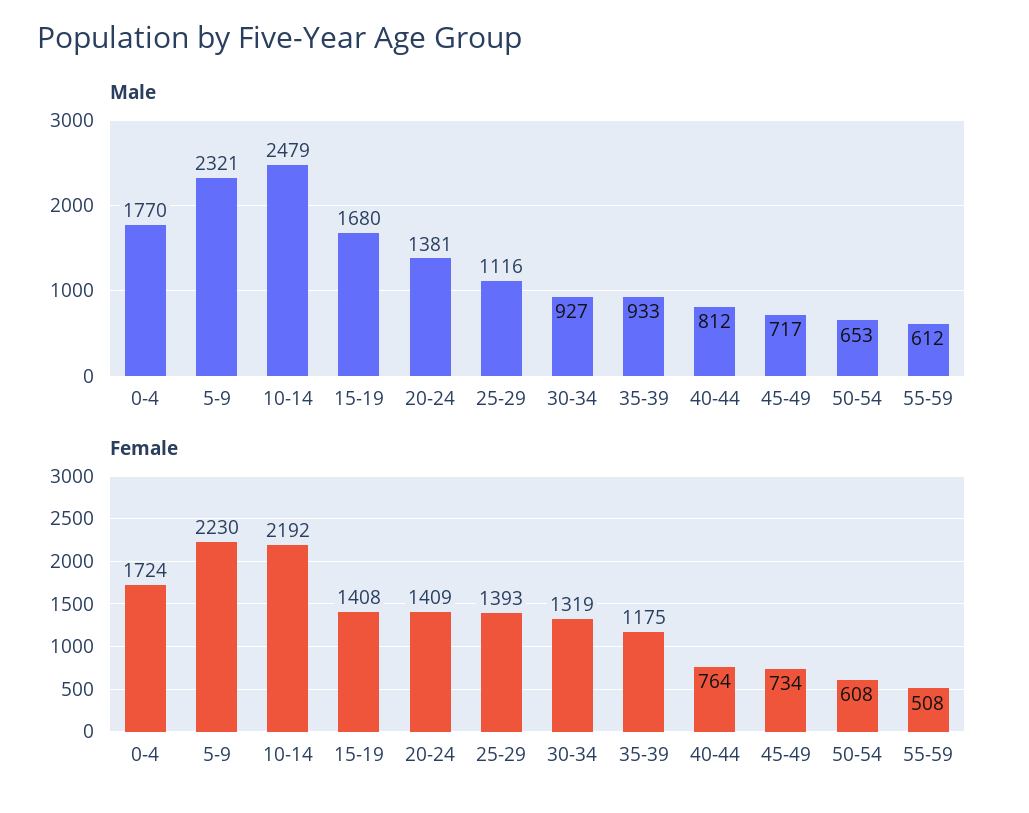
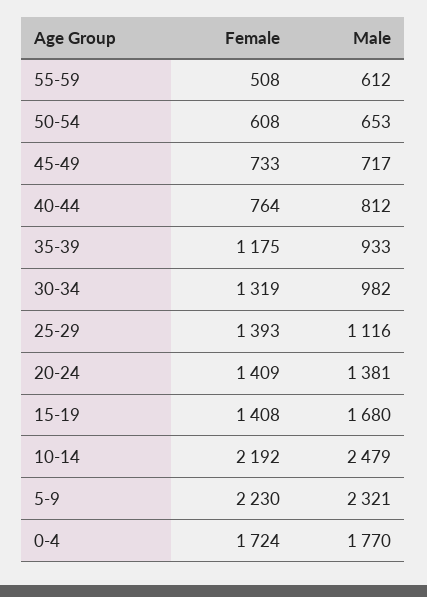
Male, 30-34: 927 -> 982
Female, 45-49: 734 -> 733

